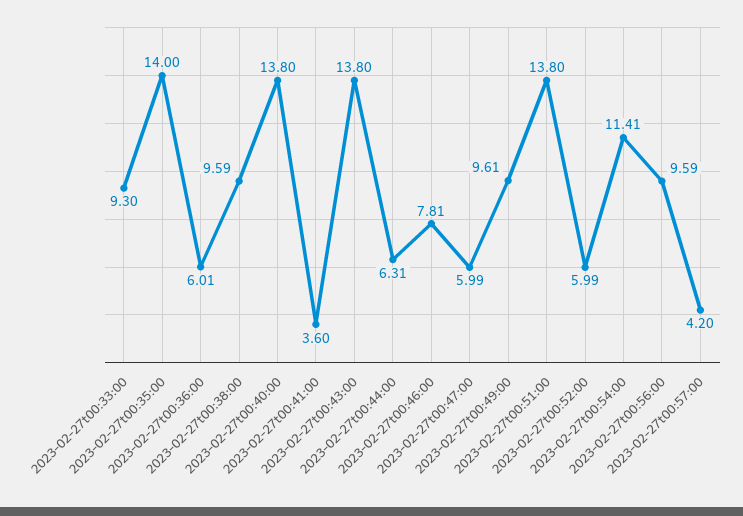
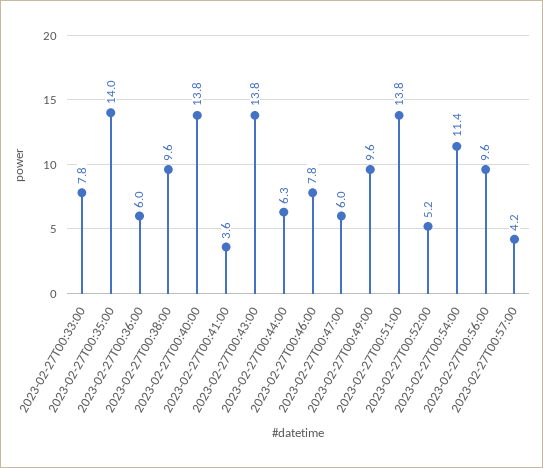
2023-02-27t00:33:00: 9.3 -> 7.8
2023-02-27t00:52:00: 5.99 -> 5.2

